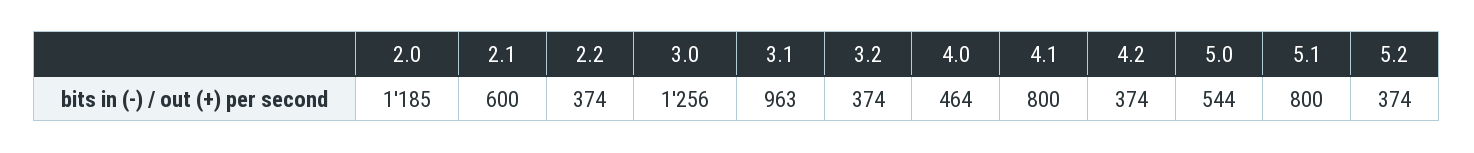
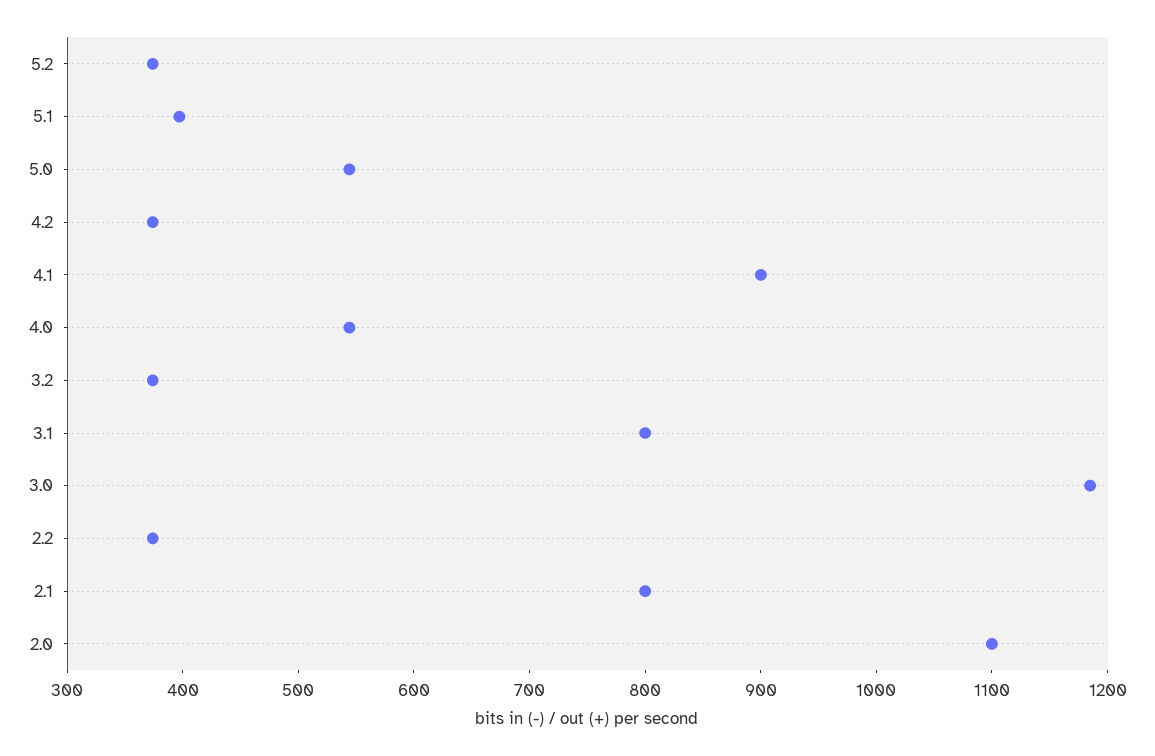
2.0: 1185 -> 1100
2.1: 600 -> 800
3.0: 1256 -> 1180
3.1: 963 -> 800
4.0: 464 -> 540
4.1: 800 -> 900
5.1: 800 -> 400

